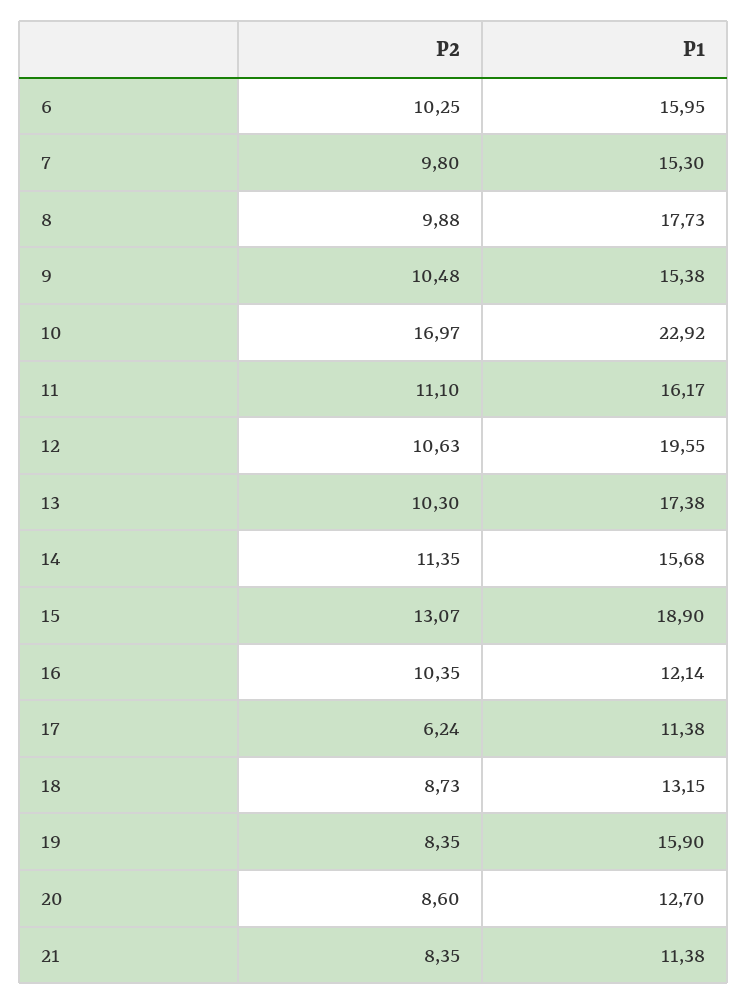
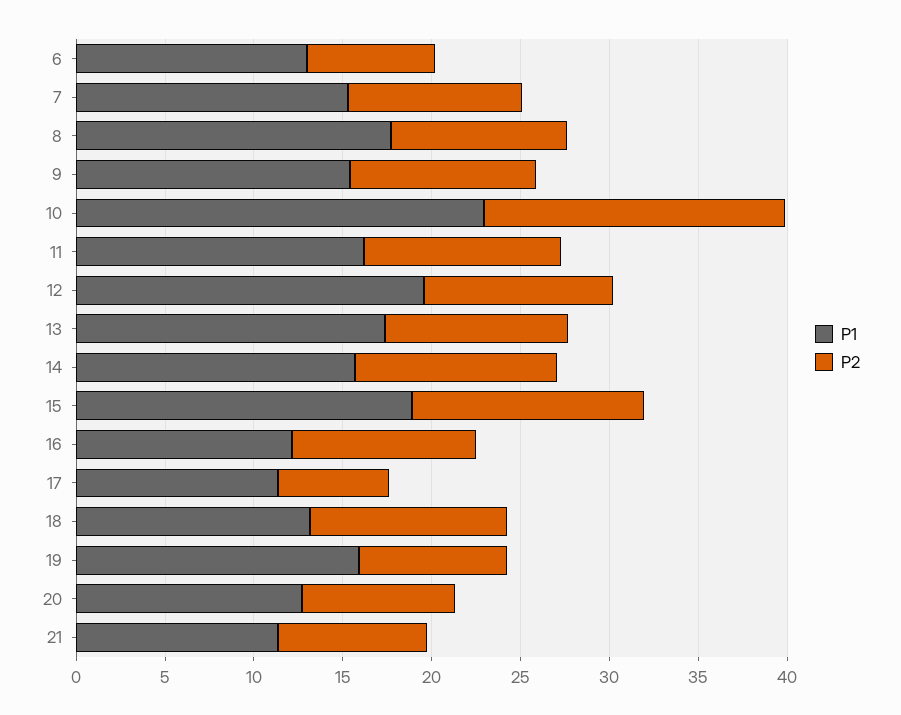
P2, 6: 10.25 -> 7
P1, 6: 15.95 -> 13
P2, 18: 8.73 -> 11

